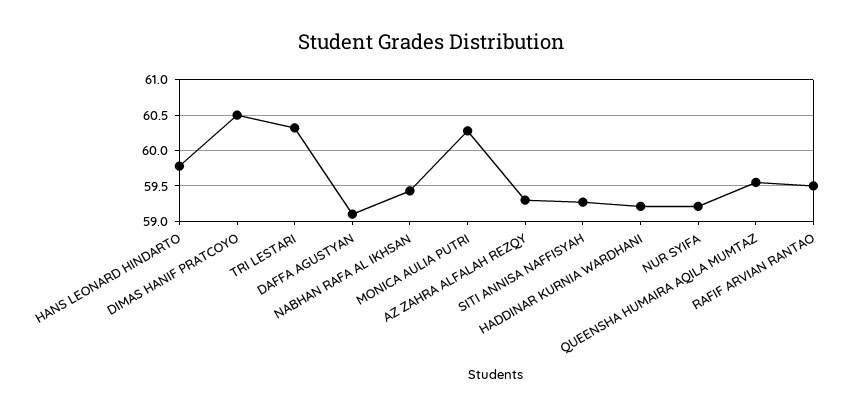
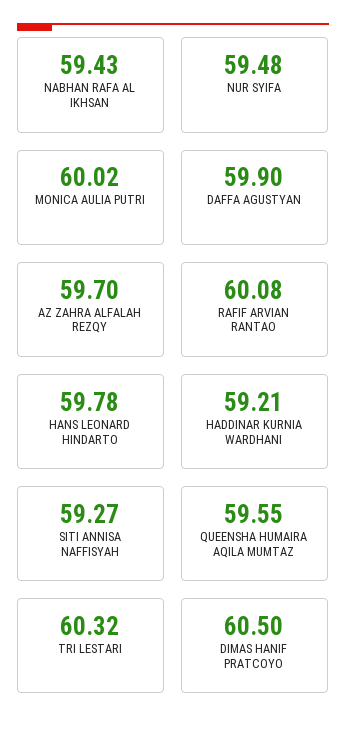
DAFFA AGUSTYAN: 59.1 -> 59.9
MONICA AULIA PUTRI: 60.3 -> 60.02
AZ ZAHRA ALFALAH REZQY: 59.3 -> 59.7
NUR SYIFA: 59.2 -> 59.48
RAFIF ARVIAN RANTAO: 59.5 -> 60.08

